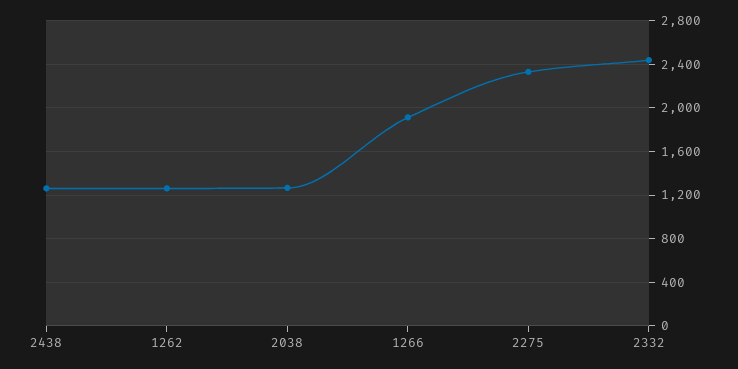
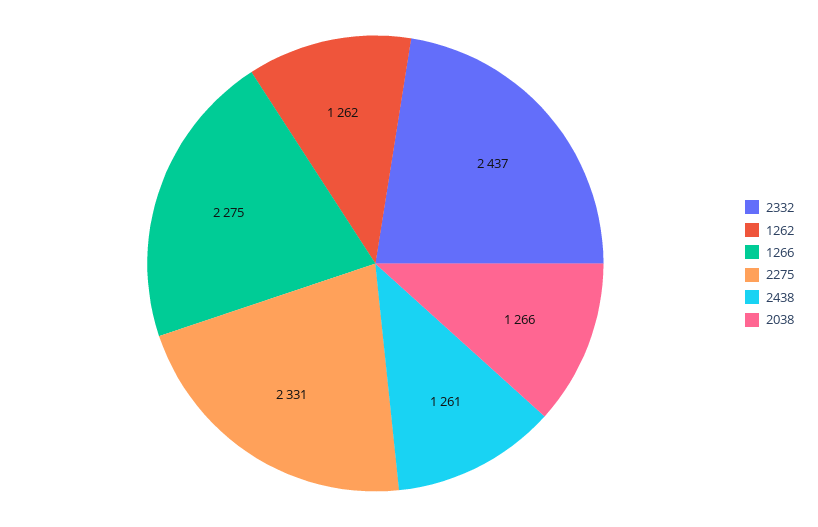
1266: 1900 -> 2275

